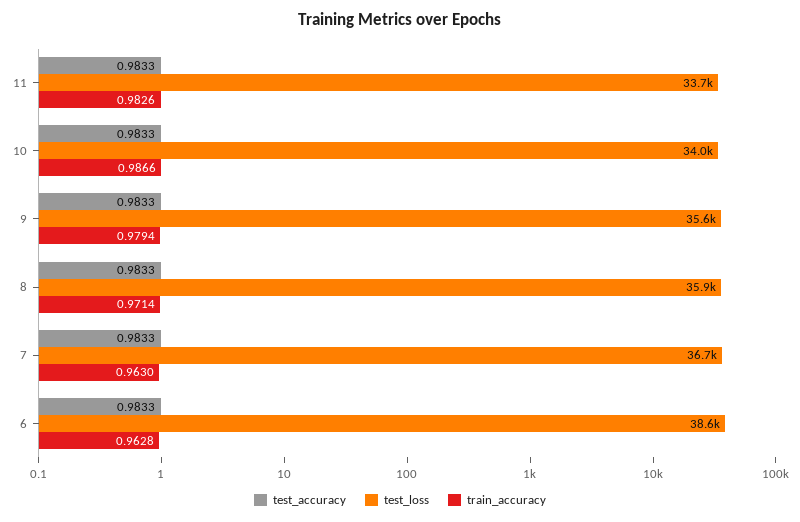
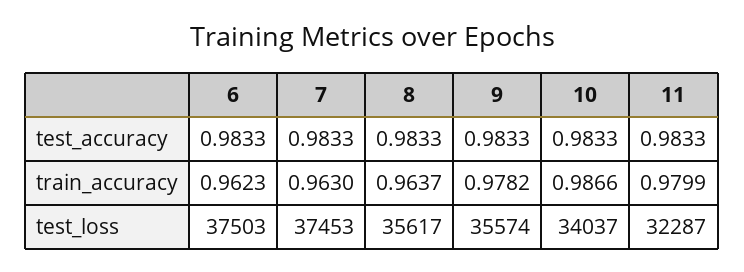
test_loss, 11: 33700 -> 32287
train_accuracy, 11: 0.9826 -> 0.9799
train_accuracy, 9: 0.9794 -> 0.9782
test_loss, 8: 35900 -> 35617
train_accuracy, 8: 0.9714 -> 0.9637
test_loss, 7: 36700 -> 37453
test_loss, 6: 38600 -> 37503
train_accuracy, 6: 0.9628 -> 0.9623

